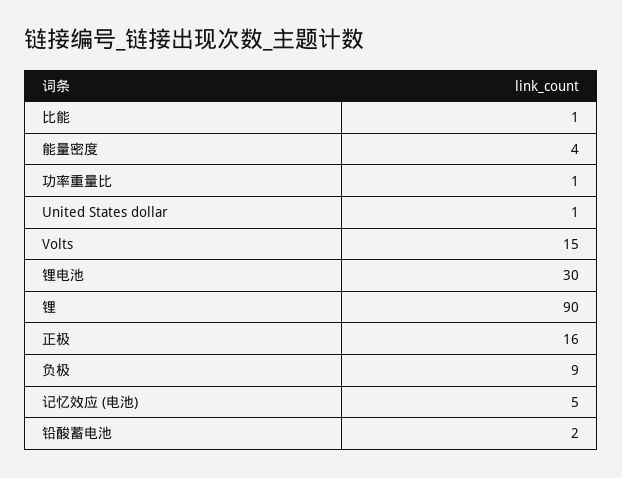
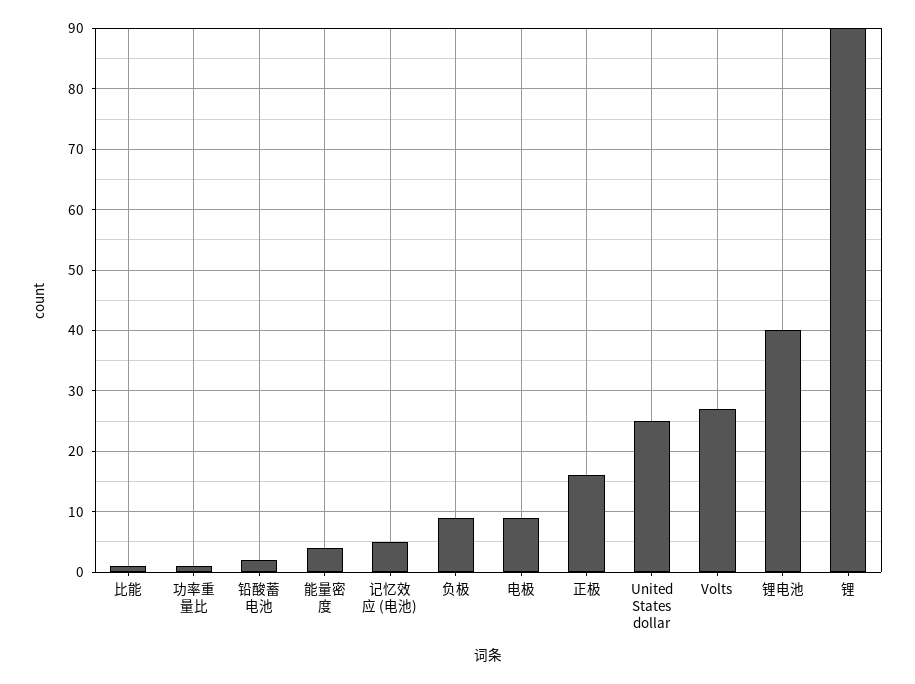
United States dollar: 1 -> 25
Volts: 15 -> 27
锂电池: 30 -> 40
电极: none -> 9

